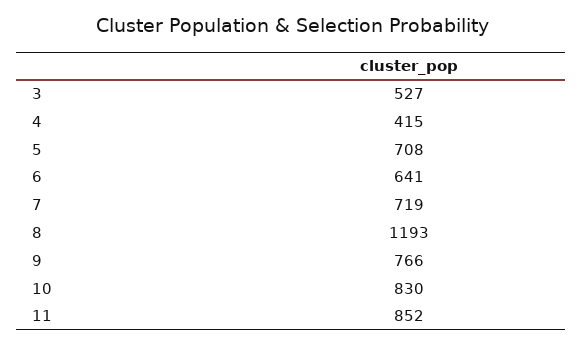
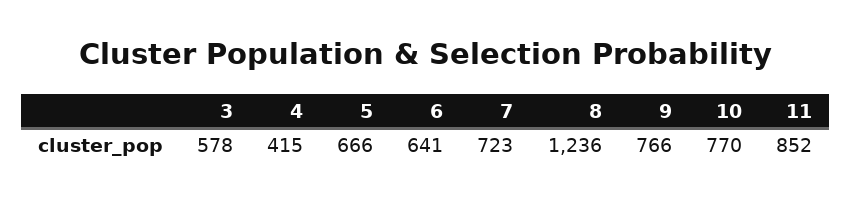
3: 527 -> 578
5: 708 -> 666
7: 719 -> 723
8: 1193 -> 1236
10: 830 -> 770

